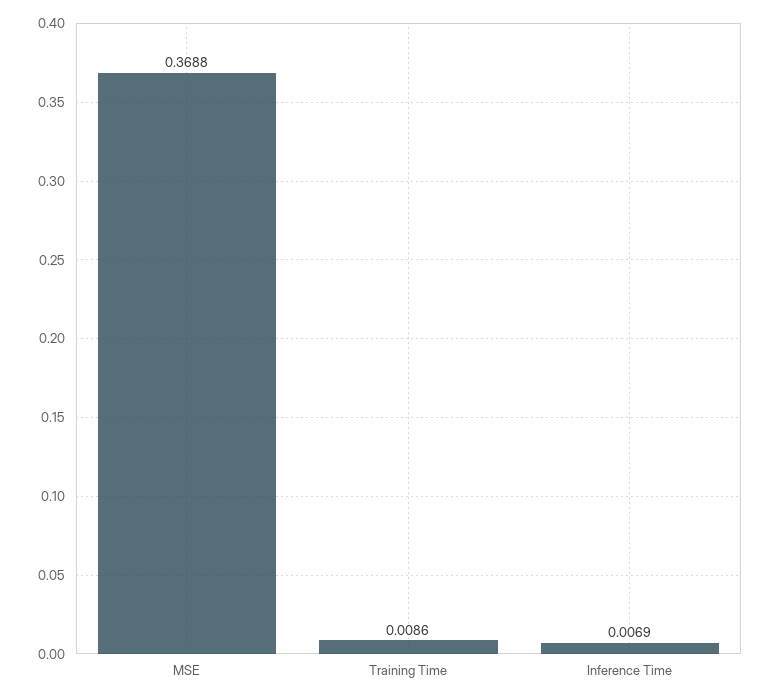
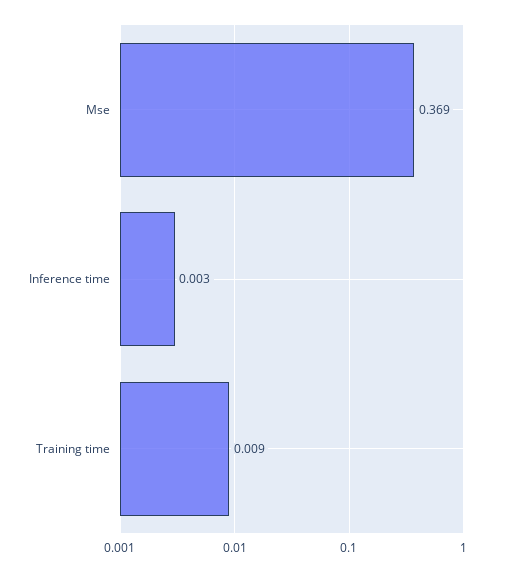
Inference Time: 0.0069 -> 0.003

